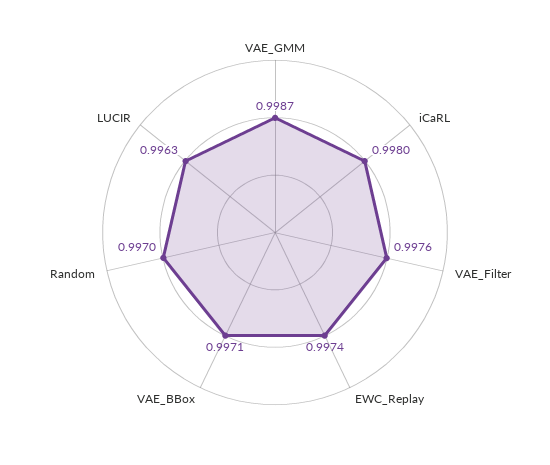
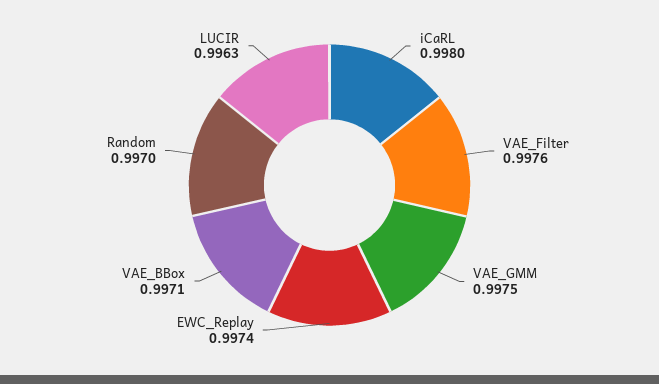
VAE_GMM: 0.9987 -> 0.9975

